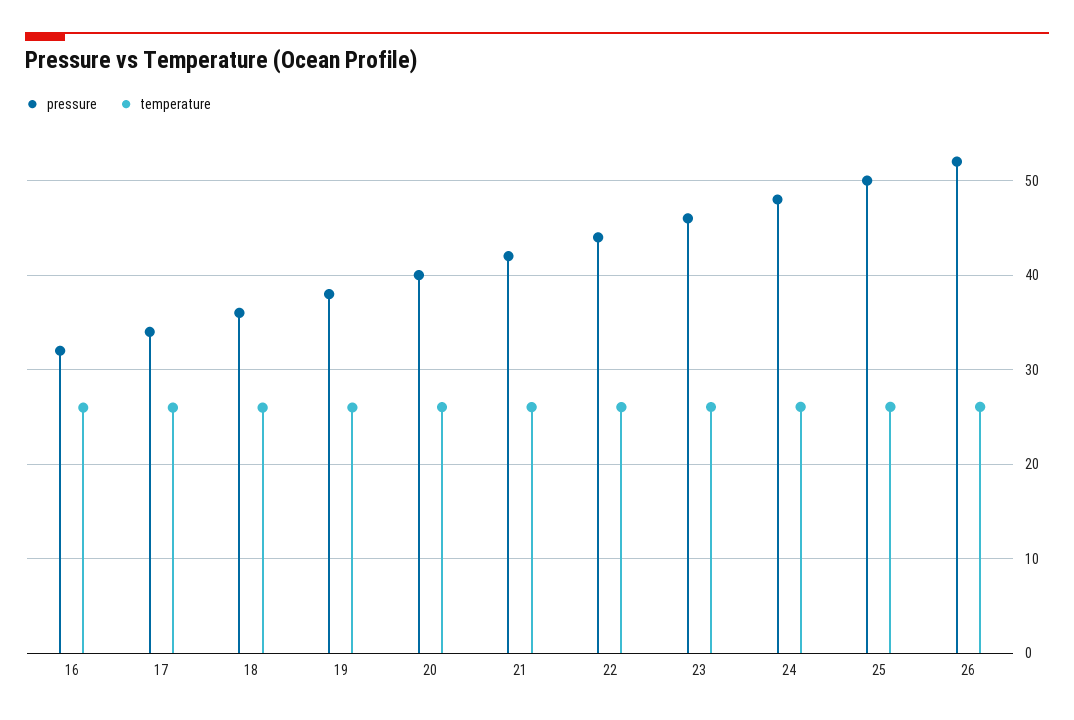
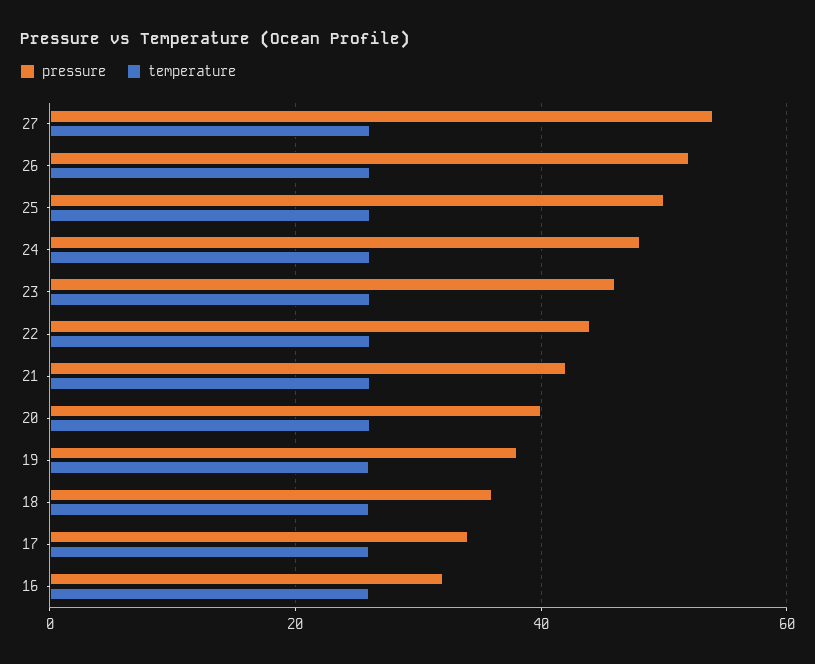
pressure, 27: none -> 54
temperature, 27: none -> 26

